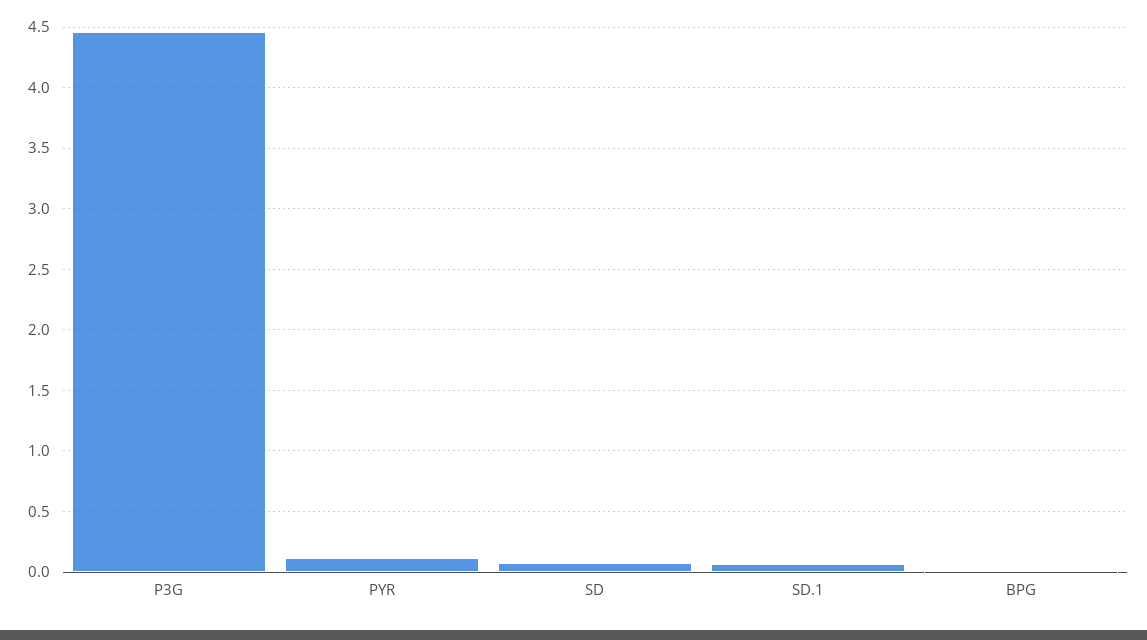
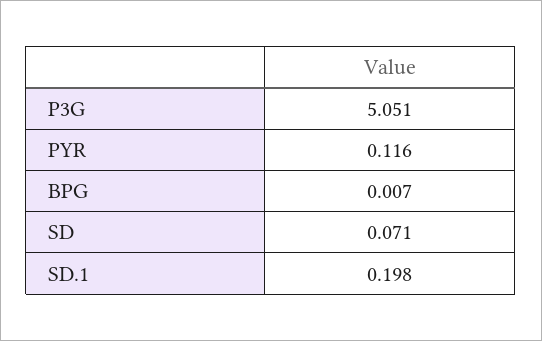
P3G: 4.45 -> 5.051
SD.1: 0.05 -> 0.198

